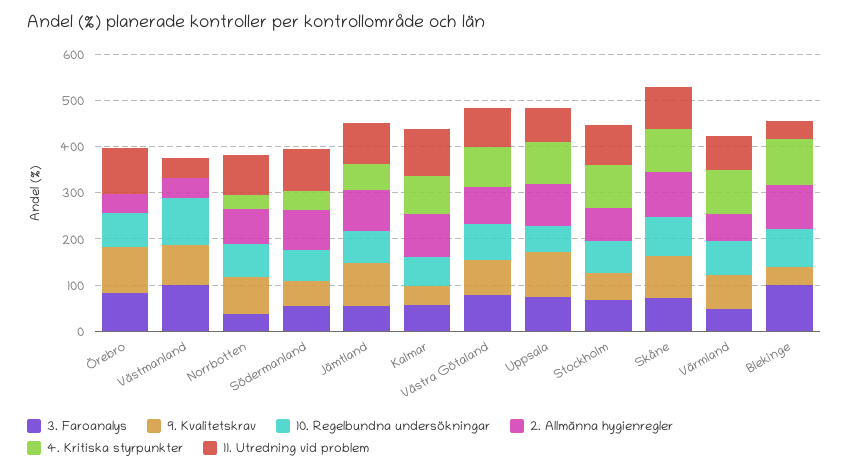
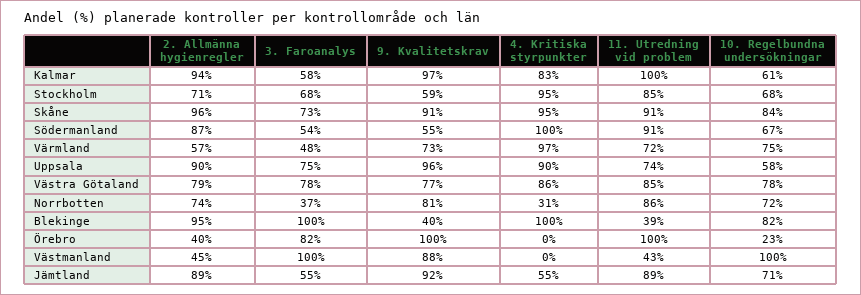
10. Regelbundna undersökningar, Örebro: 80 -> 23
4. Kritiska styrpunkter, Södermanland: 40 -> 100
9. Kvalitetskrav, Kalmar: 40 -> 97

